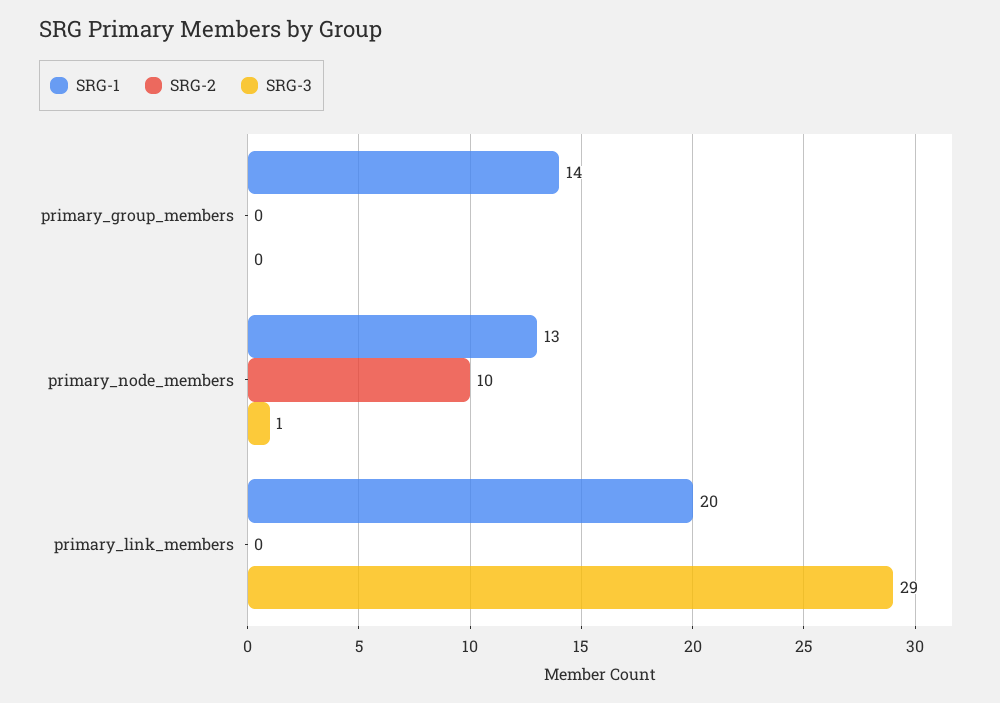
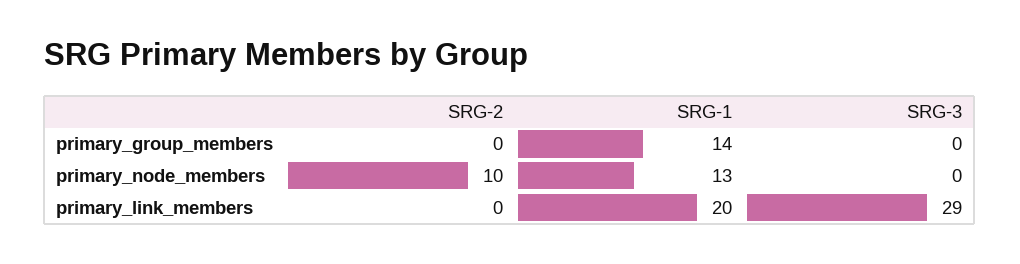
SRG-3, primary_node_members: 1 -> 0

